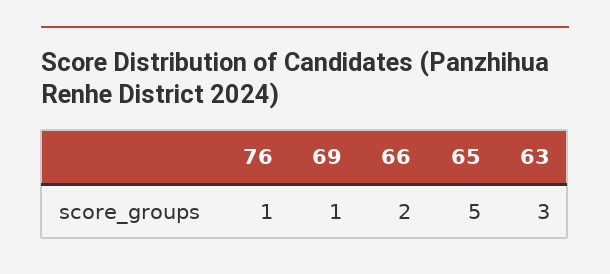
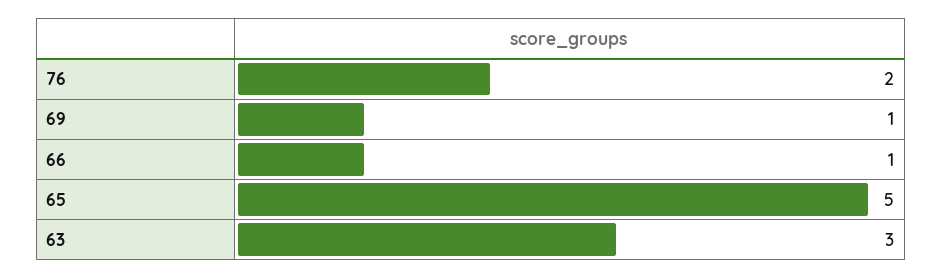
76: 1 -> 2
66: 2 -> 1

